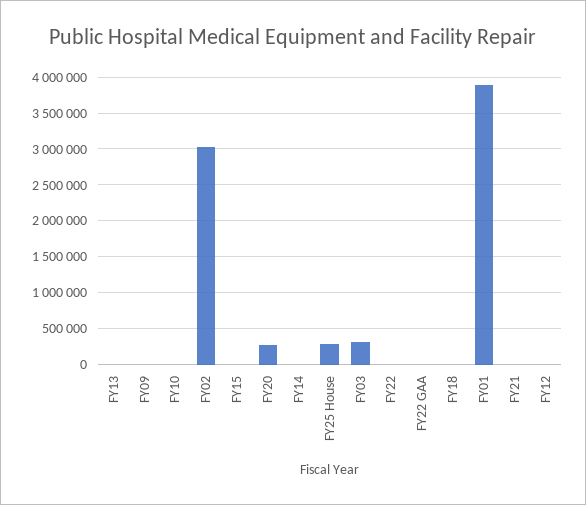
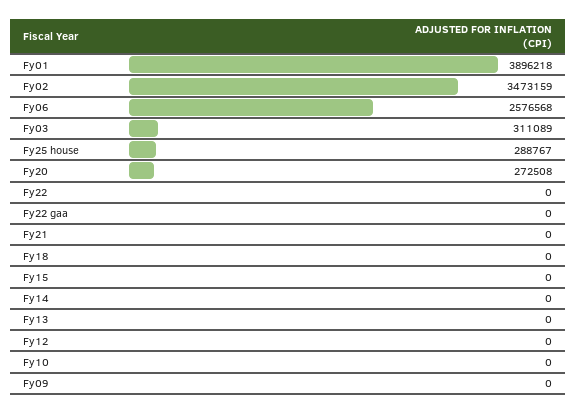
FY02: 3000000 -> 3473159
Fy06: none -> 2576568

